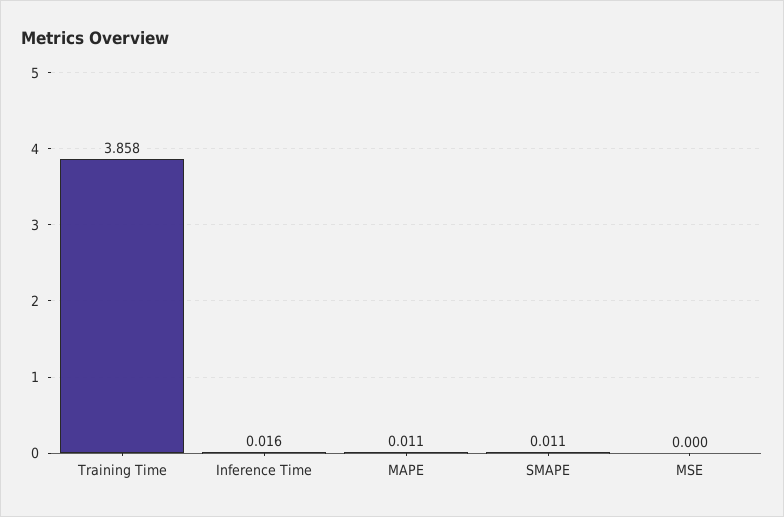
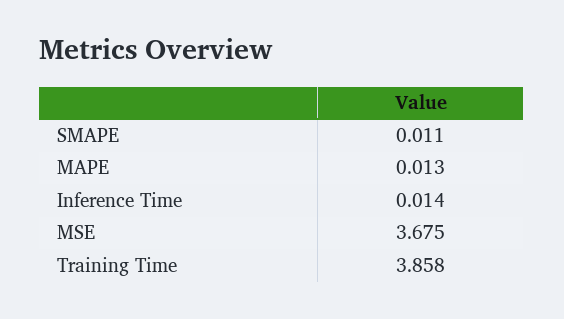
Inference Time: 0.016 -> 0.014
MAPE: 0.011 -> 0.013
MSE: 0 -> 3.675

